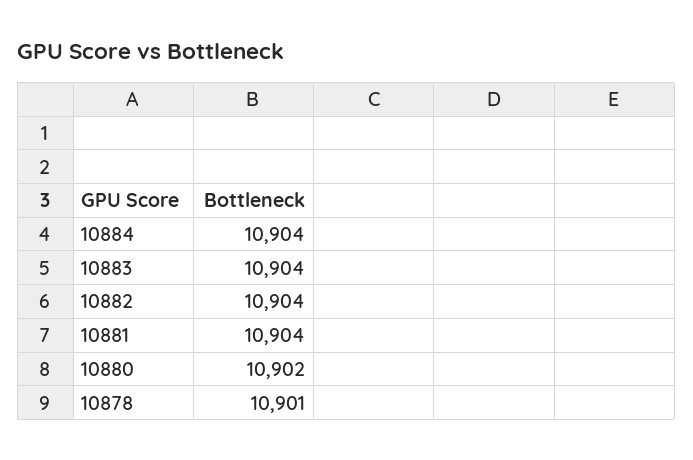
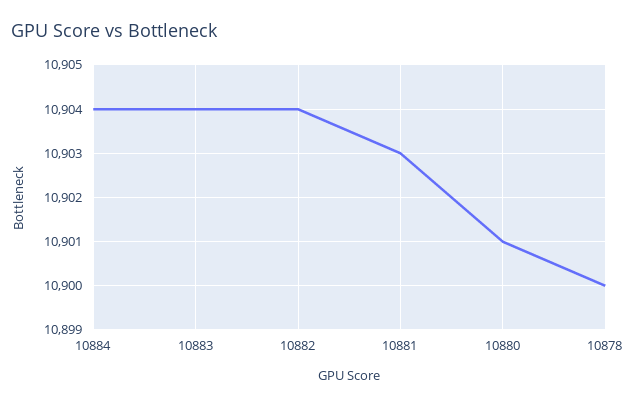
10881: 10904 -> 10903
10880: 10902 -> 10901
10878: 10901 -> 10900

